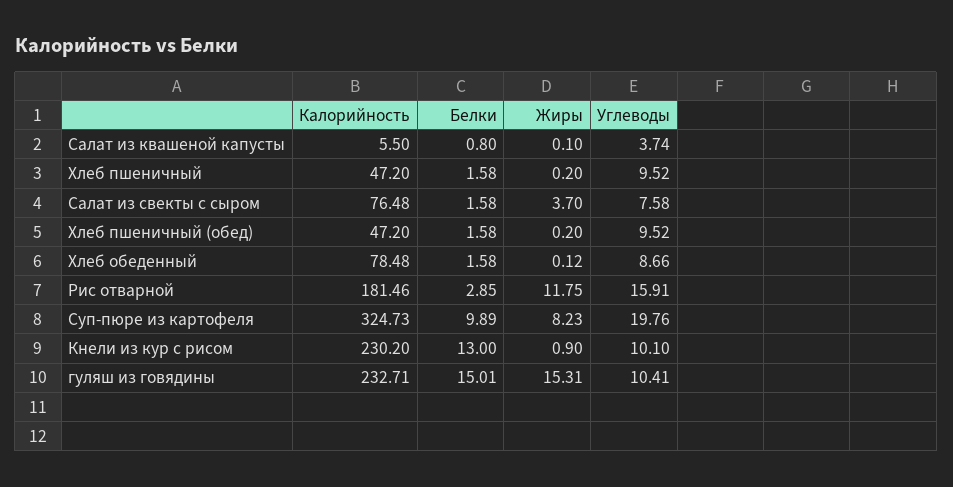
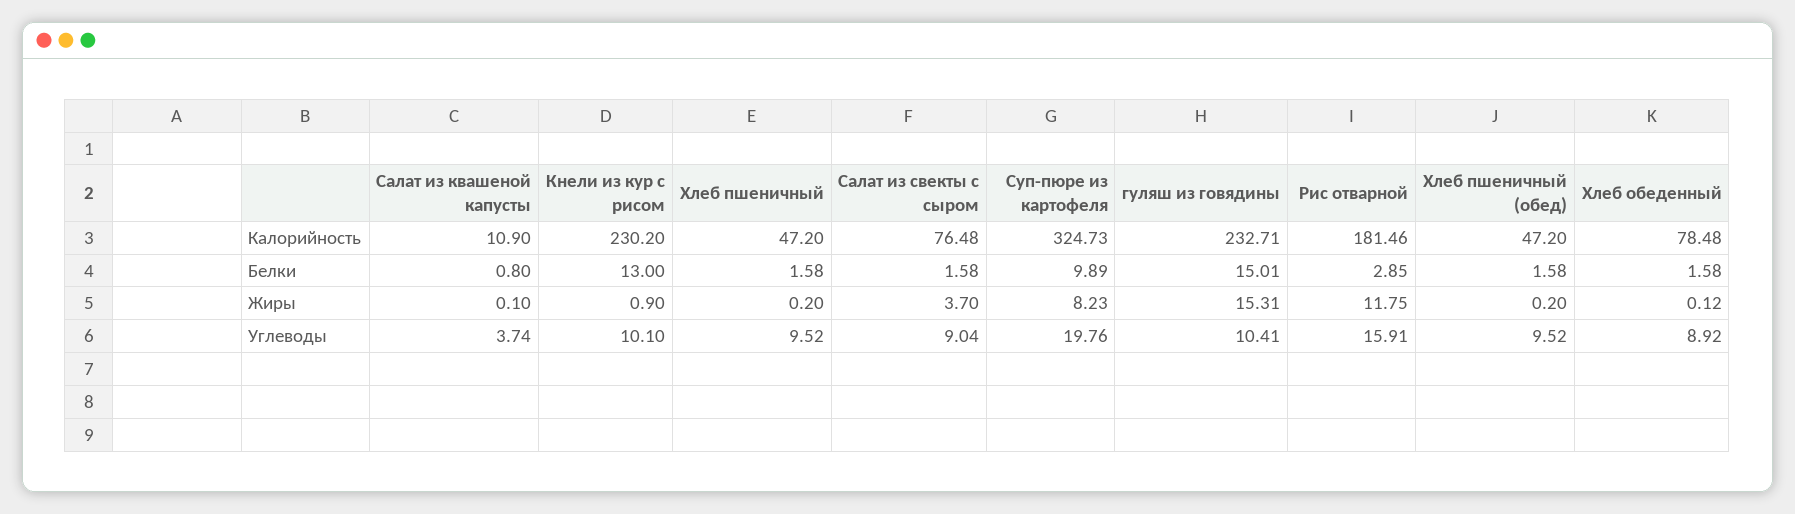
Калорийность, Салат из квашеной капусты: 5.5 -> 10.9
Углеводы, Салат из свекты с сыром: 7.58 -> 9.04
Углеводы, Хлеб обеденный: 8.66 -> 8.92

